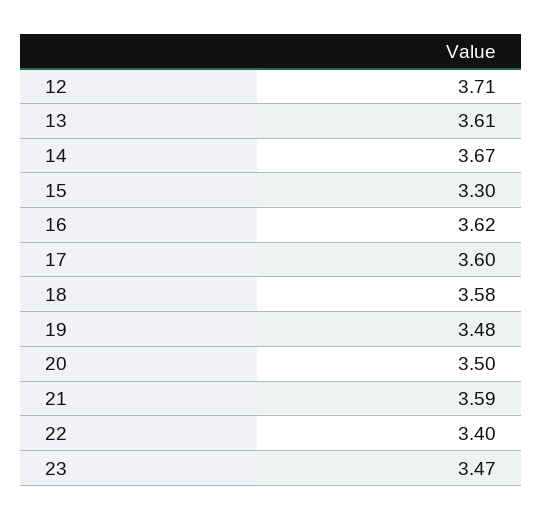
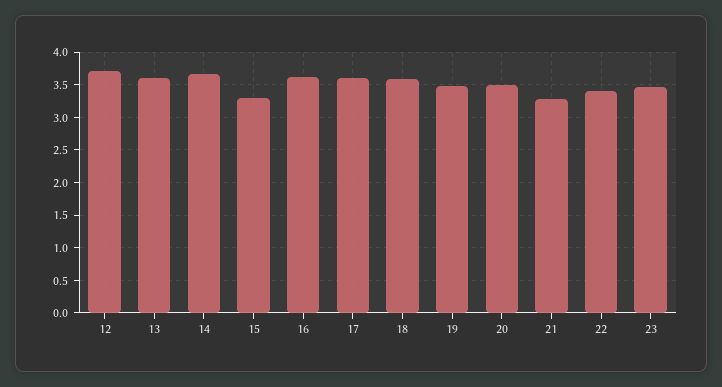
21: 3.59 -> 3.3

